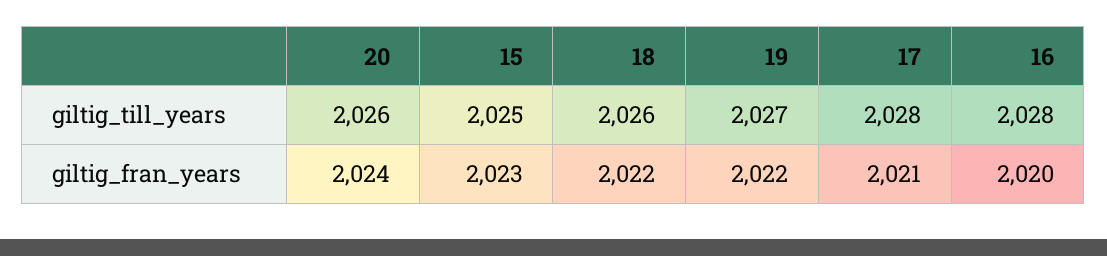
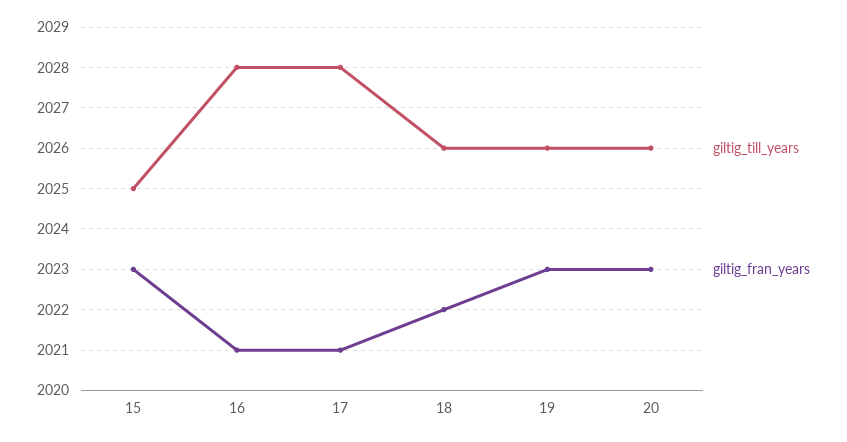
giltig_till_years, 19: 2027 -> 2026
giltig_fran_years, 20: 2024 -> 2023
giltig_fran_years, 19: 2022 -> 2023
giltig_fran_years, 16: 2020 -> 2021

